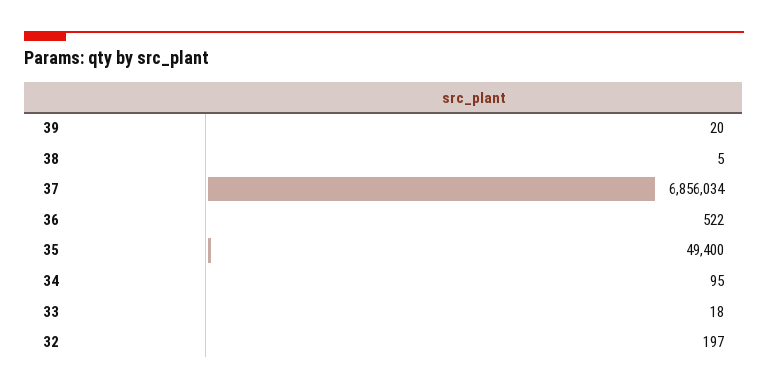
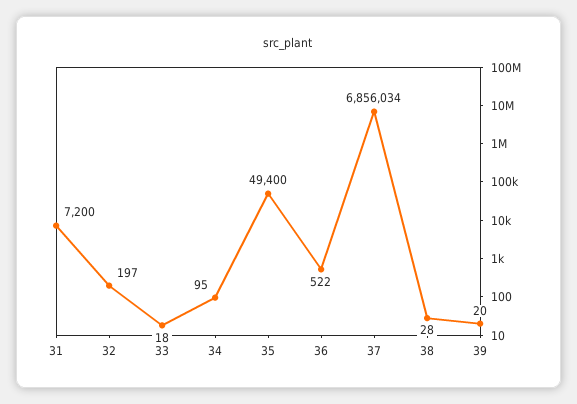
38: 5 -> 28
31: none -> 7200

